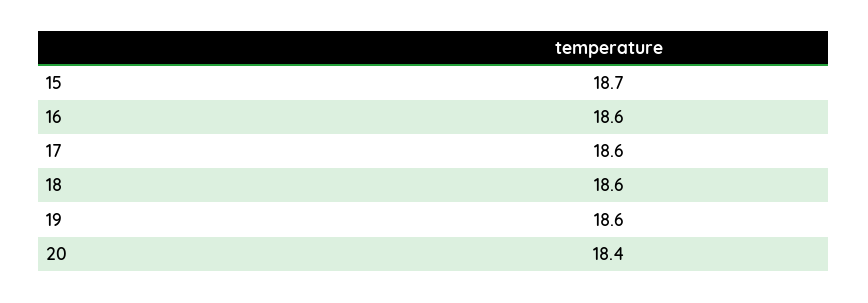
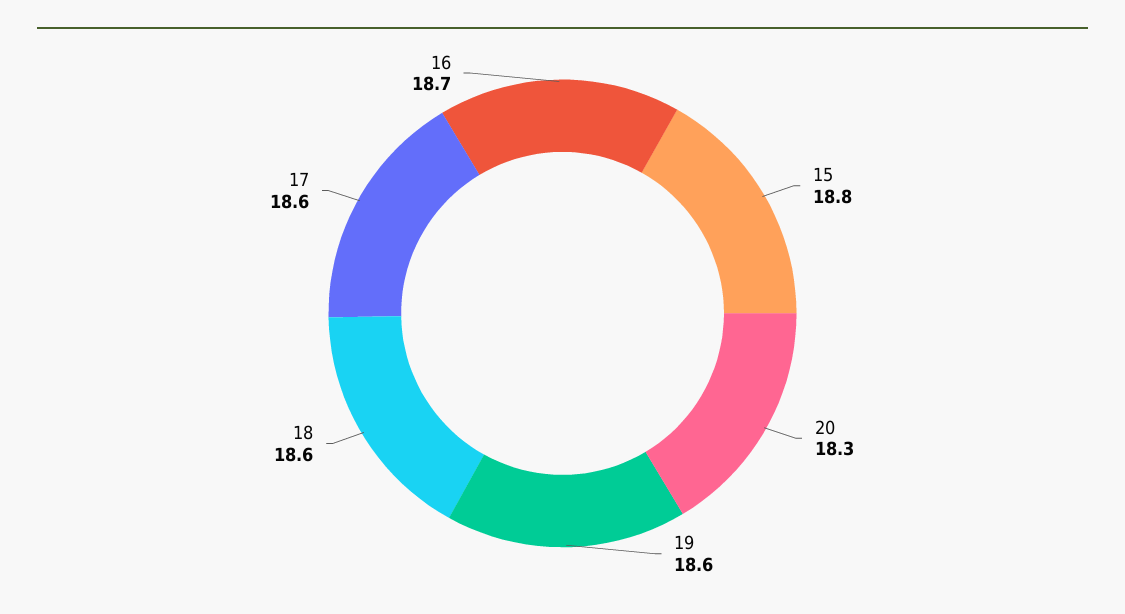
15: 18.7 -> 18.8
16: 18.6 -> 18.7
20: 18.4 -> 18.3

